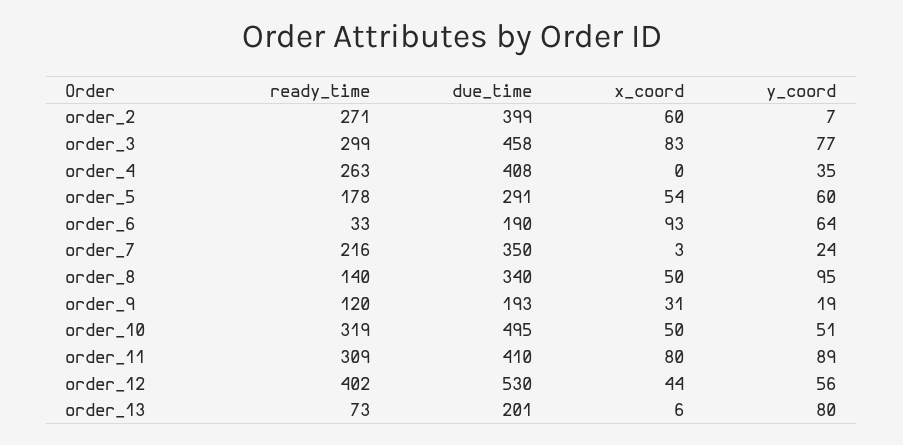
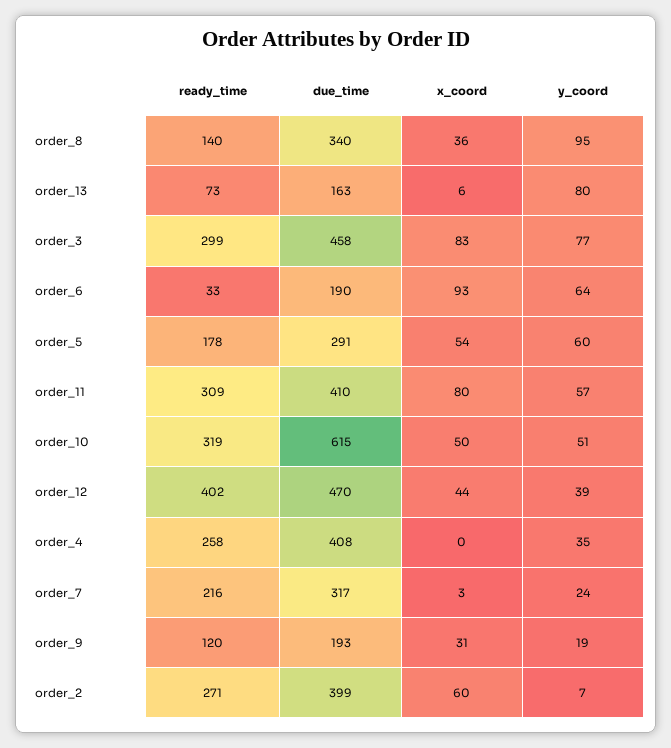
ready_time, order_4: 263 -> 258
due_time, order_7: 350 -> 317
x_coord, order_8: 50 -> 36
due_time, order_10: 495 -> 615
y_coord, order_11: 89 -> 57
due_time, order_12: 530 -> 470
y_coord, order_12: 56 -> 39
due_time, order_13: 201 -> 163

